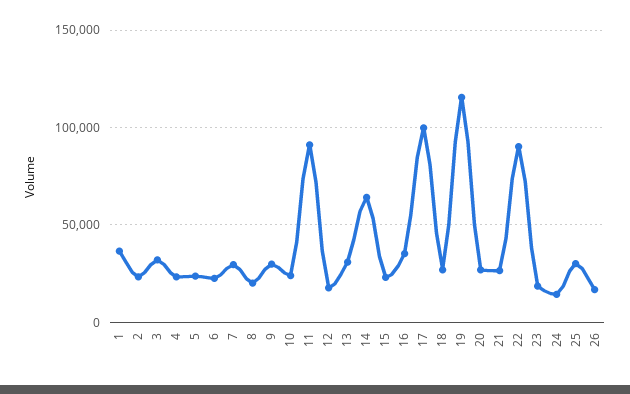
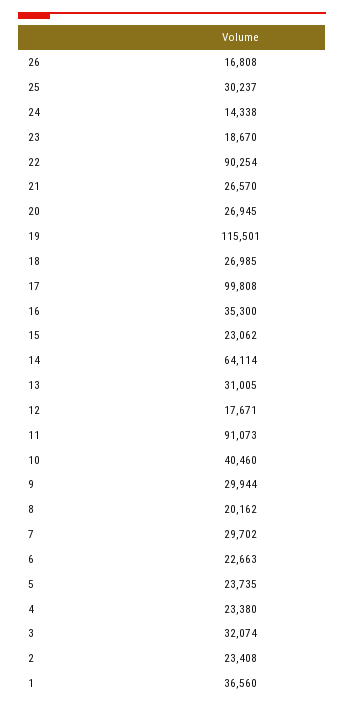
10: 25000 -> 40460

